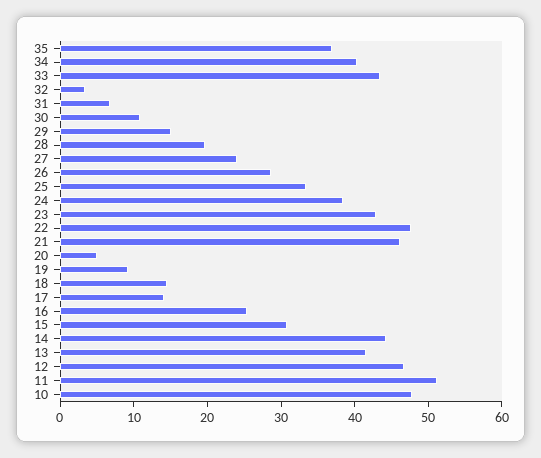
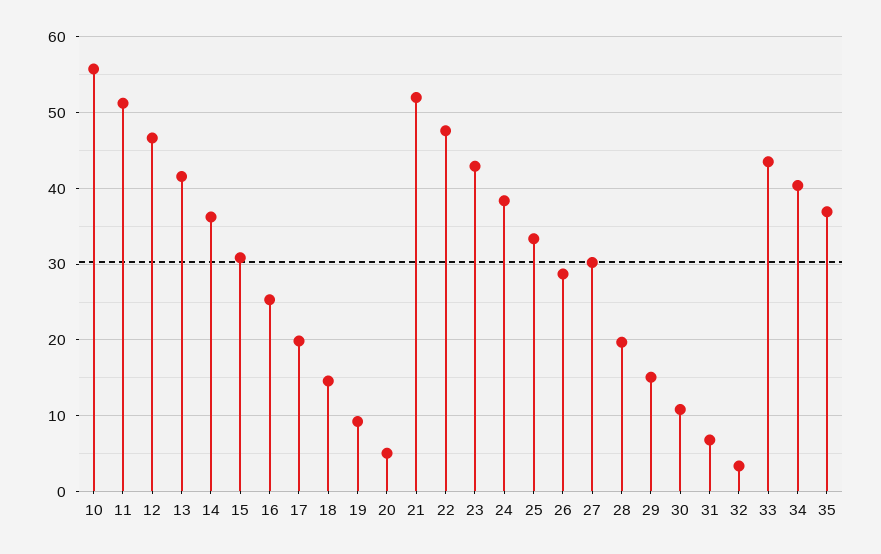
27: 24 -> 30
21: 46 -> 52
17: 14 -> 20
14: 44 -> 36
10: 48 -> 56

